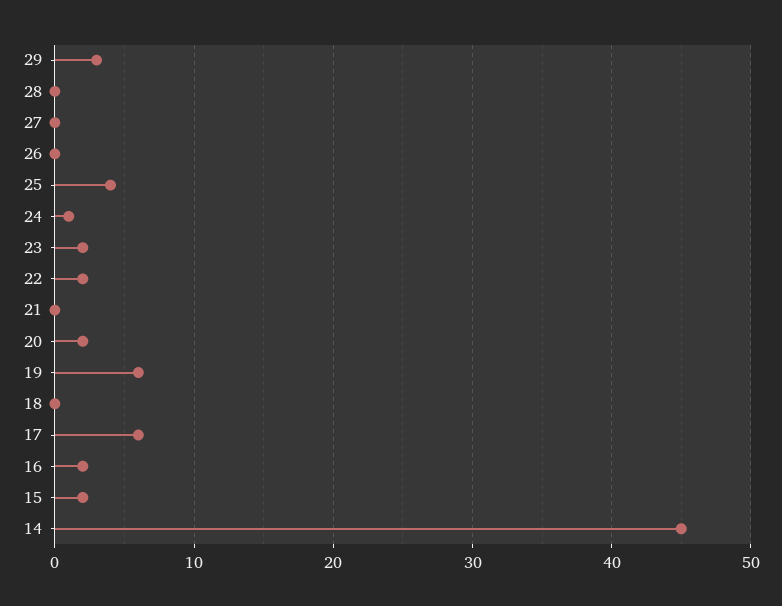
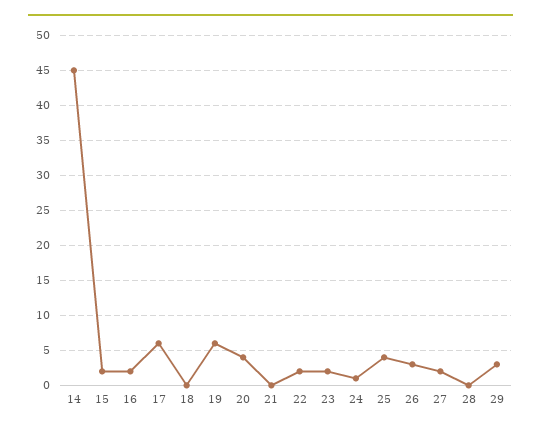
27: 0 -> 2
26: 0 -> 3
20: 2 -> 4

